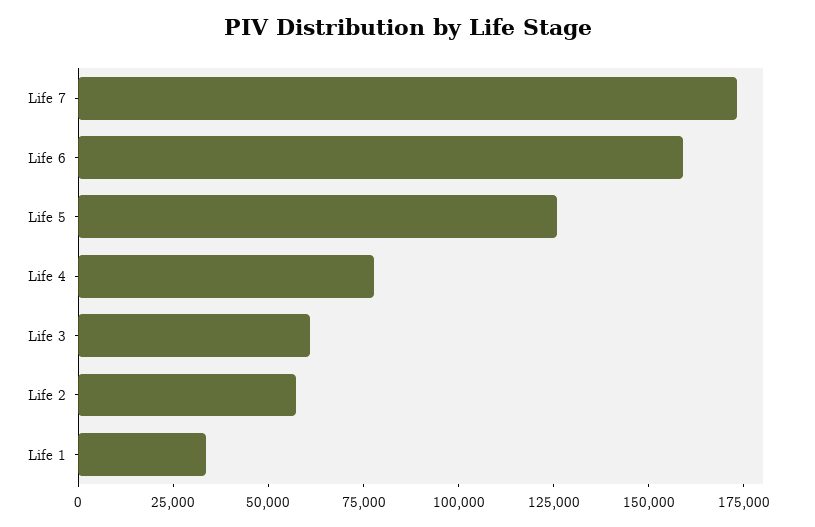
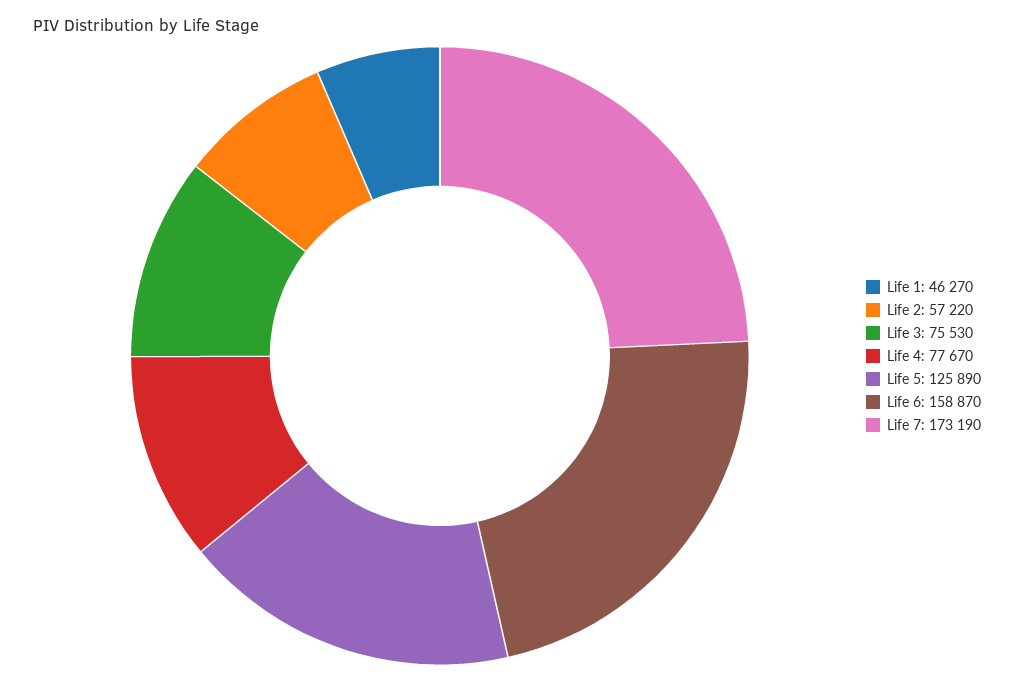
Life 3: 60000 -> 75530
Life 1: 35000 -> 46270

